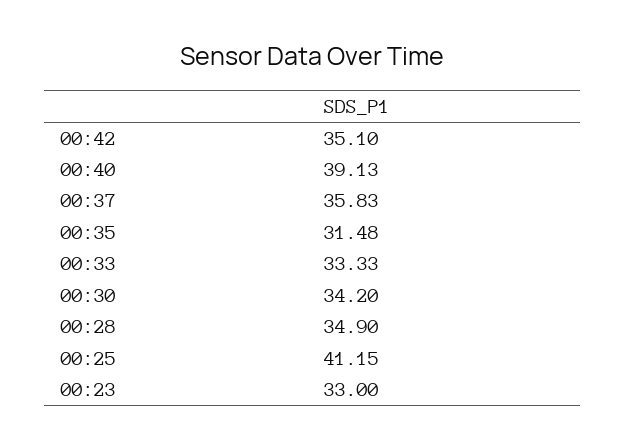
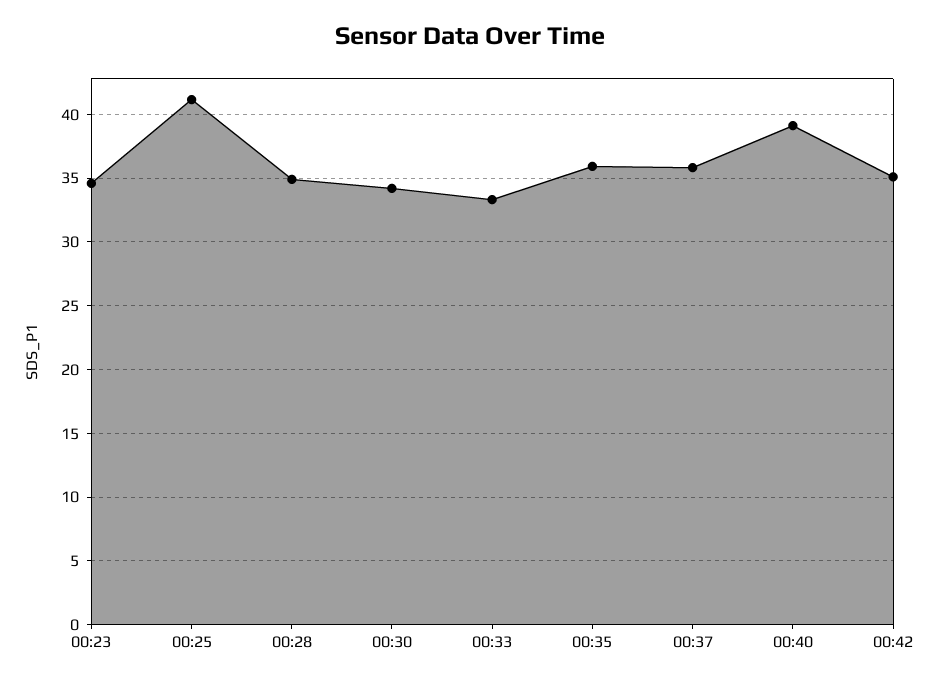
00:35: 31.48 -> 36
00:23: 33 -> 34.5

